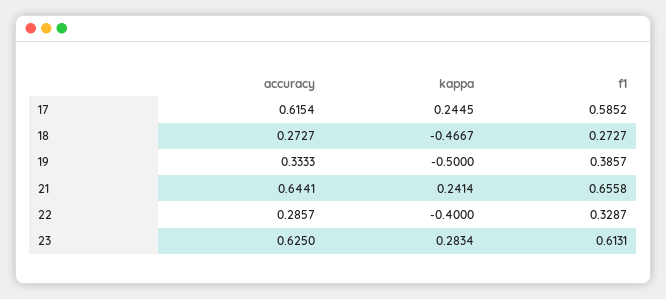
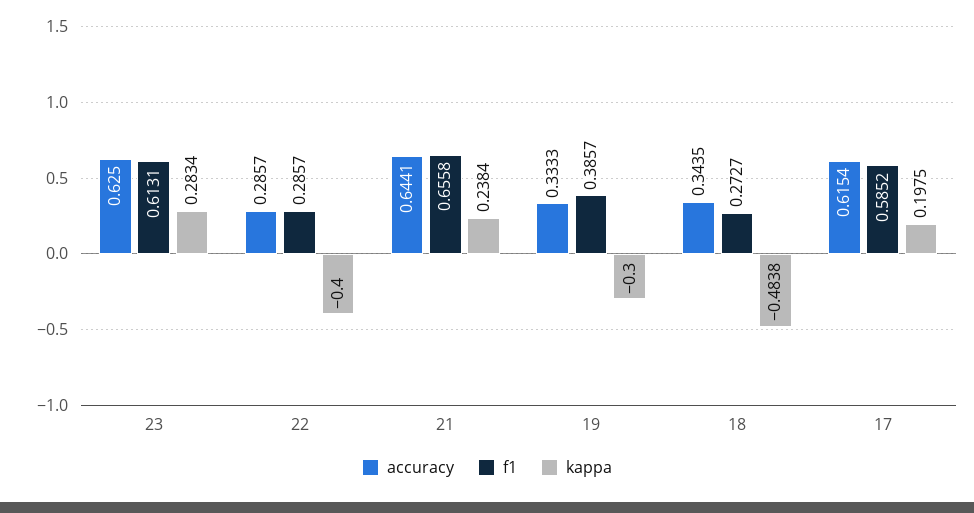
kappa, 17: 0.2445 -> 0.1975
accuracy, 18: 0.2727 -> 0.3435
kappa, 18: -0.4667 -> -0.4838
kappa, 19: -0.5 -> -0.3
kappa, 21: 0.2414 -> 0.2384
f1, 22: 0.3287 -> 0.2857

